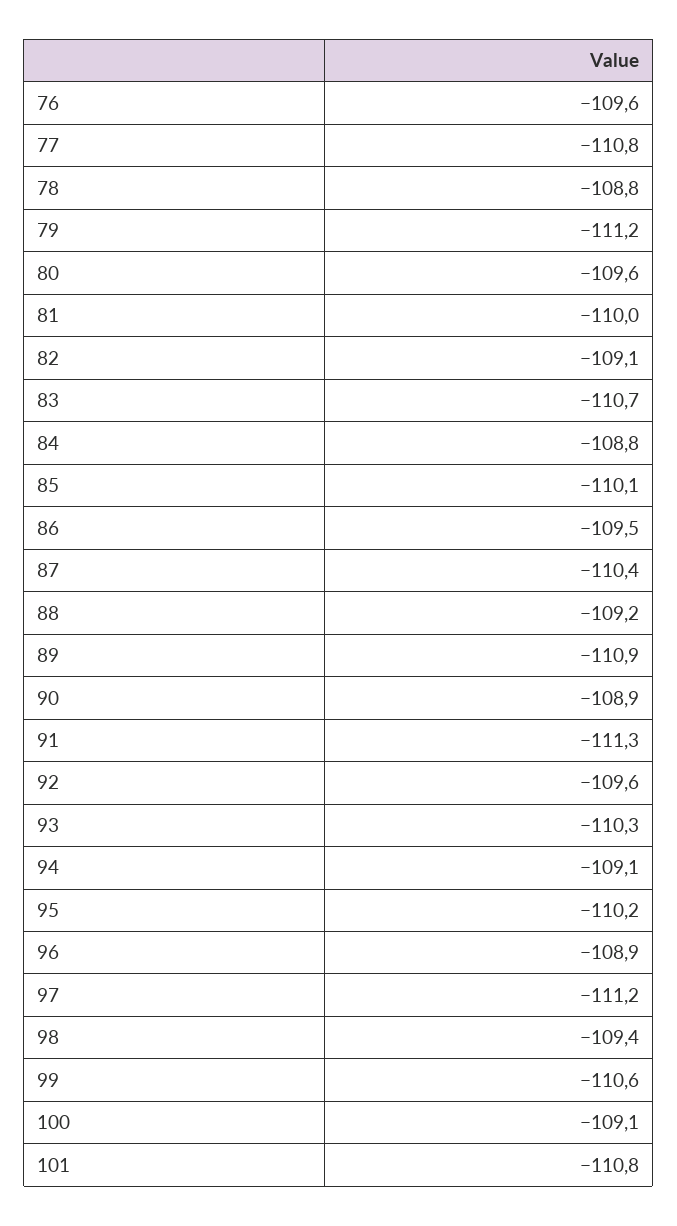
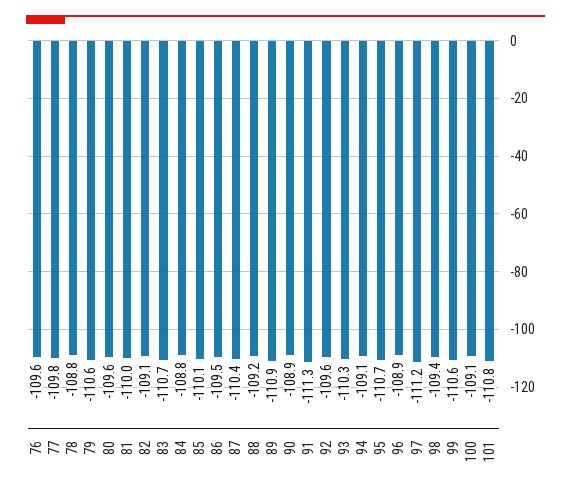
77: -110.8 -> -109.8
79: -111.2 -> -110.6
95: -110.2 -> -110.7

